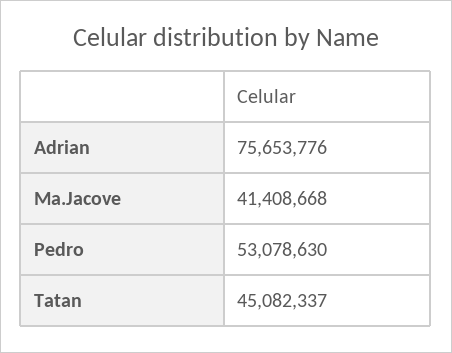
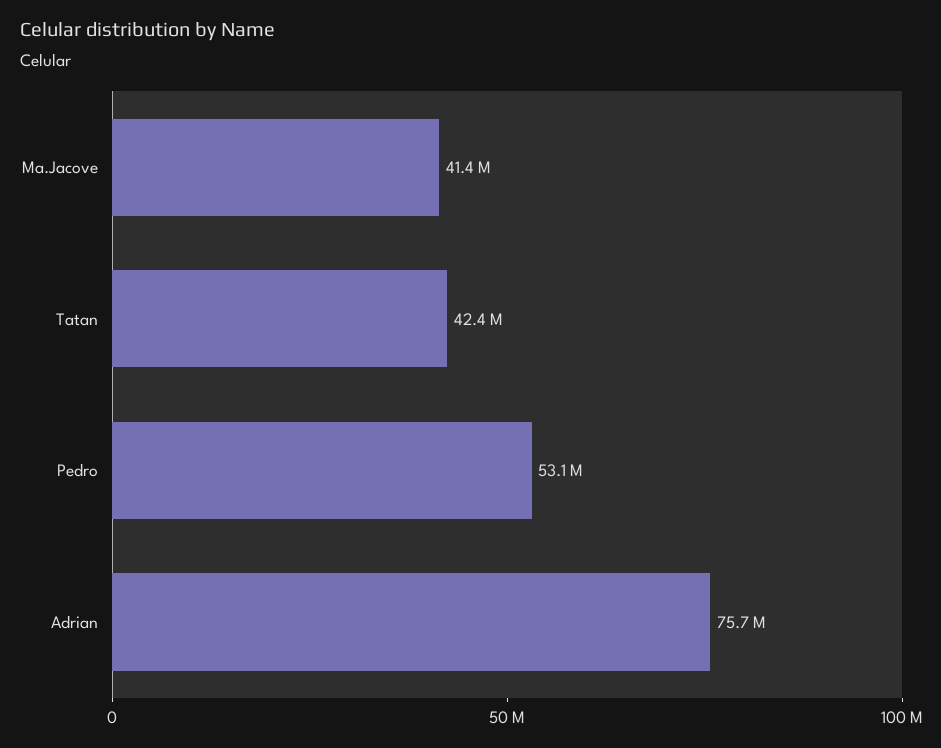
Tatan: 45082337 -> 42400000

